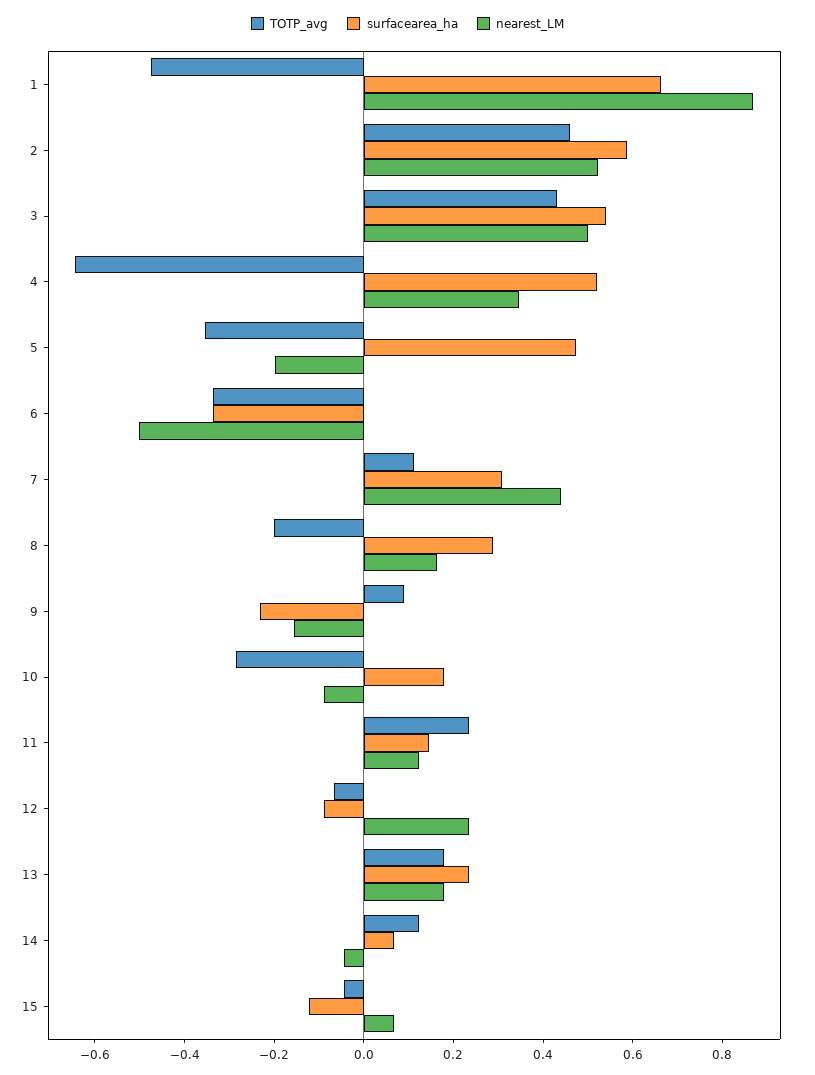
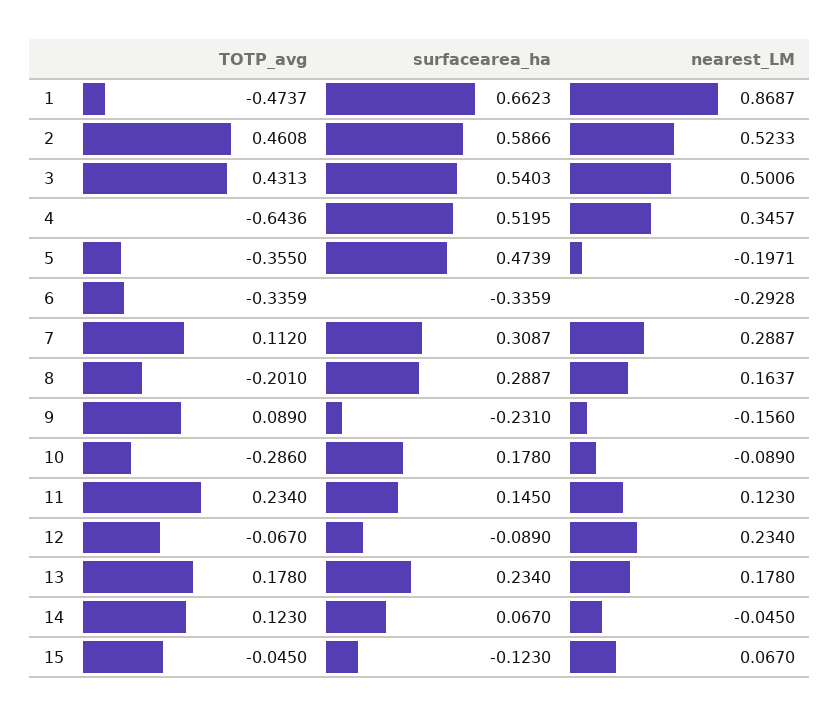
nearest_LM, 6: -0.5 -> -0.2928
nearest_LM, 7: 0.45 -> 0.2887

